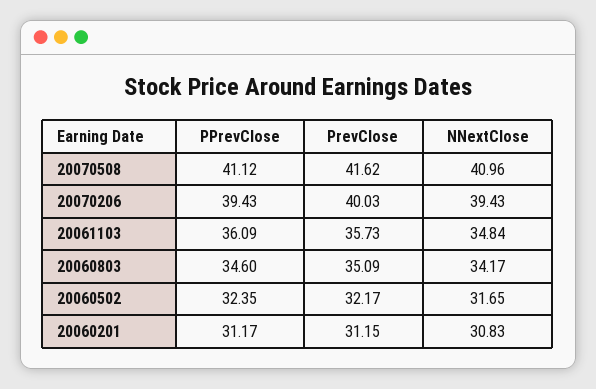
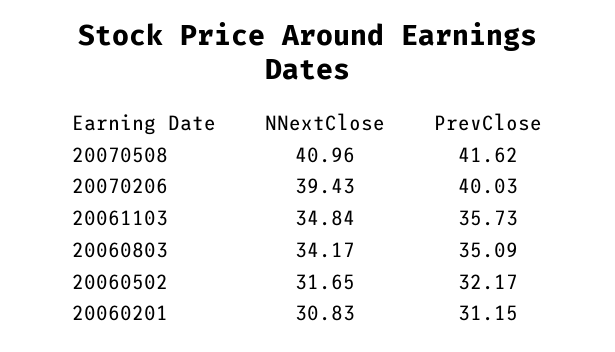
PPrevClose, 20070508: 41.12 -> none
PPrevClose, 20070206: 39.43 -> none
PPrevClose, 20061103: 36.09 -> none
PPrevClose, 20060803: 34.6 -> none
PPrevClose, 20060502: 32.35 -> none
PPrevClose, 20060201: 31.17 -> none

